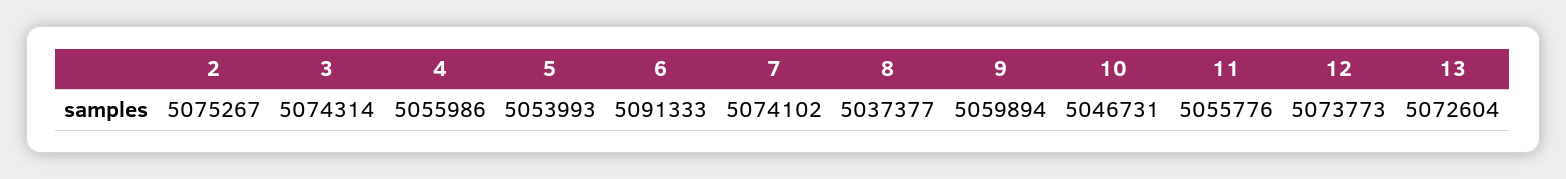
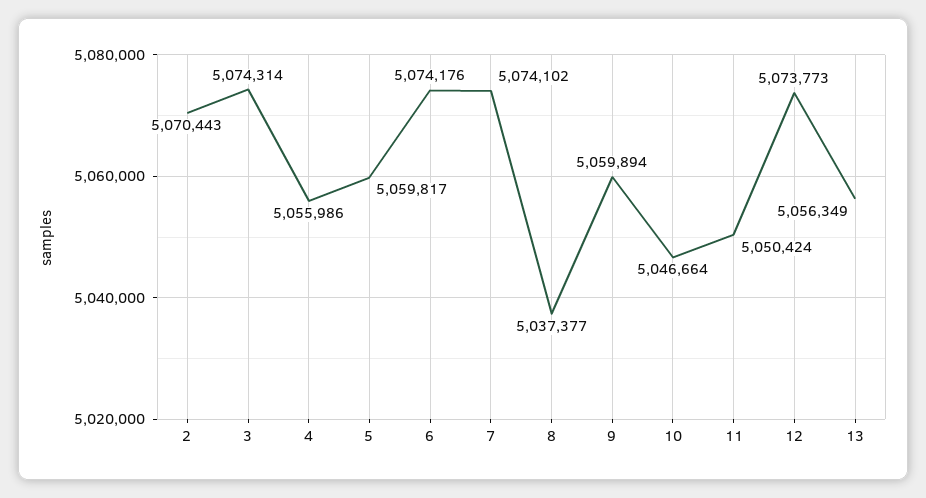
2: 5075267 -> 5070443
5: 5053993 -> 5059817
6: 5091333 -> 5074176
10: 5046731 -> 5046664
11: 5055776 -> 5050424
13: 5072604 -> 5056349

